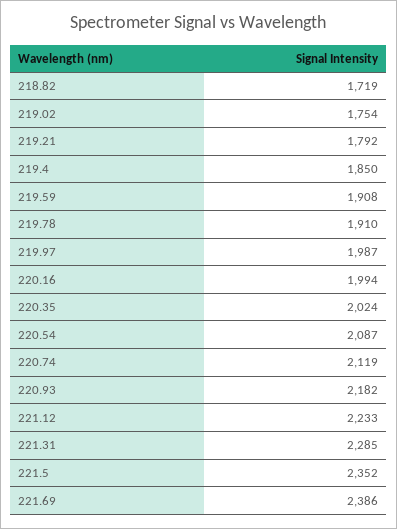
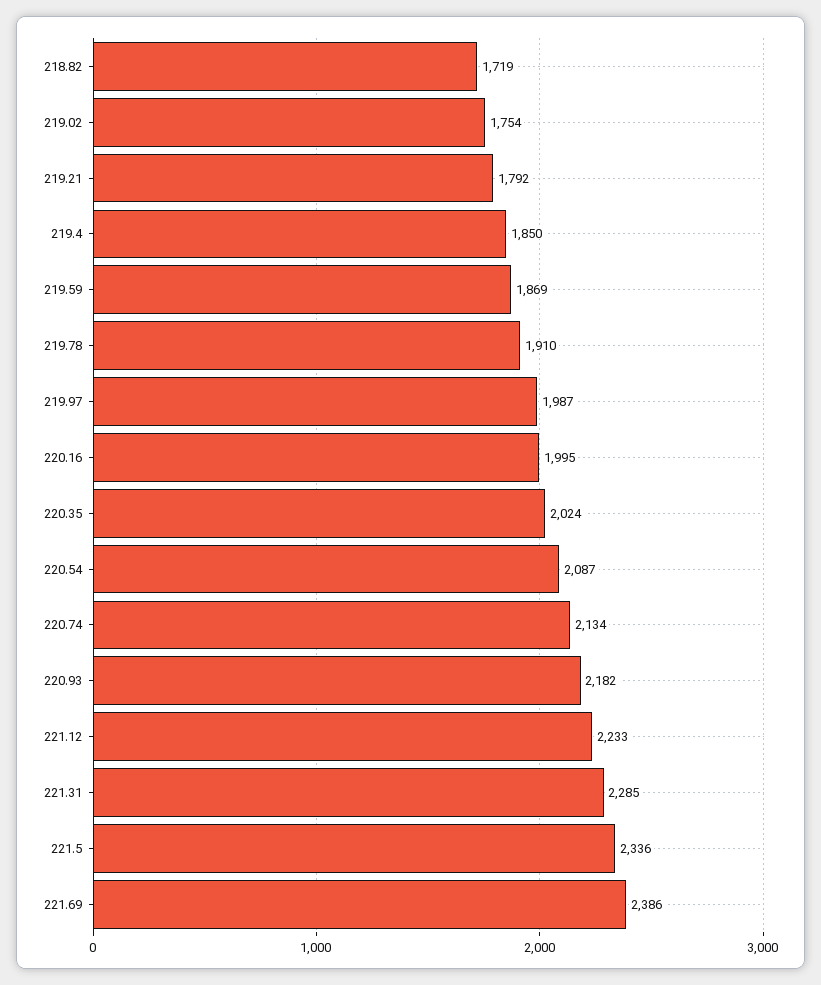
219.59: 1908 -> 1869
220.16: 1994 -> 1995
220.74: 2119 -> 2134
221.5: 2352 -> 2336

